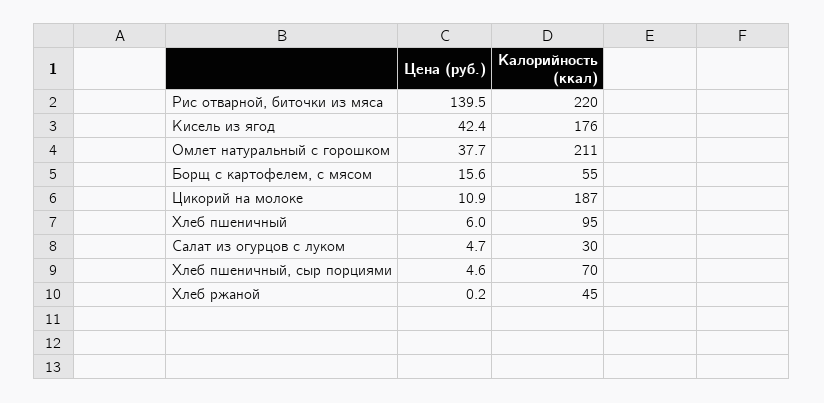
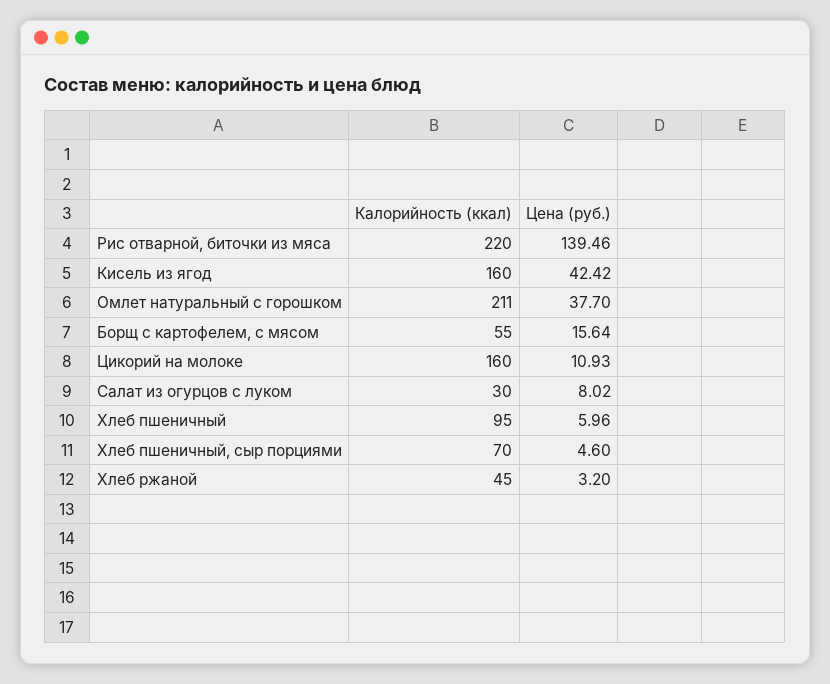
Калорийность (ккал), Кисель из ягод: 176 -> 160
Калорийность (ккал), Цикорий на молоке: 187 -> 160
Цена (руб.), Салат из огурцов с луком: 4.7 -> 8.02
Цена (руб.), Хлеб ржаной: 0.2 -> 3.2

